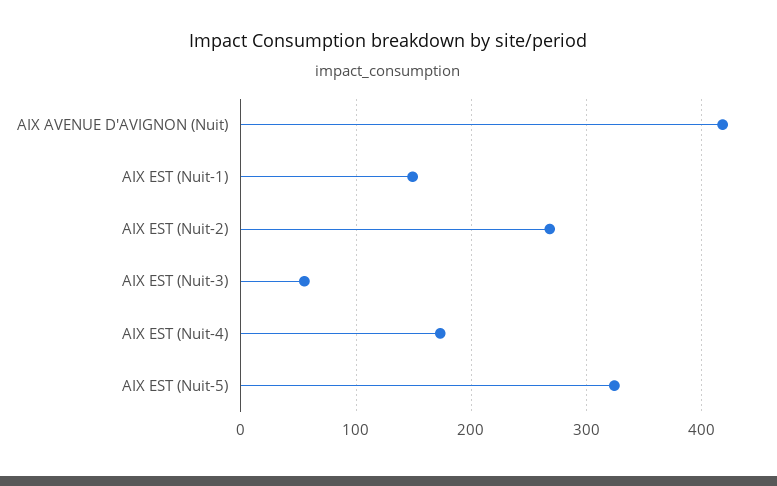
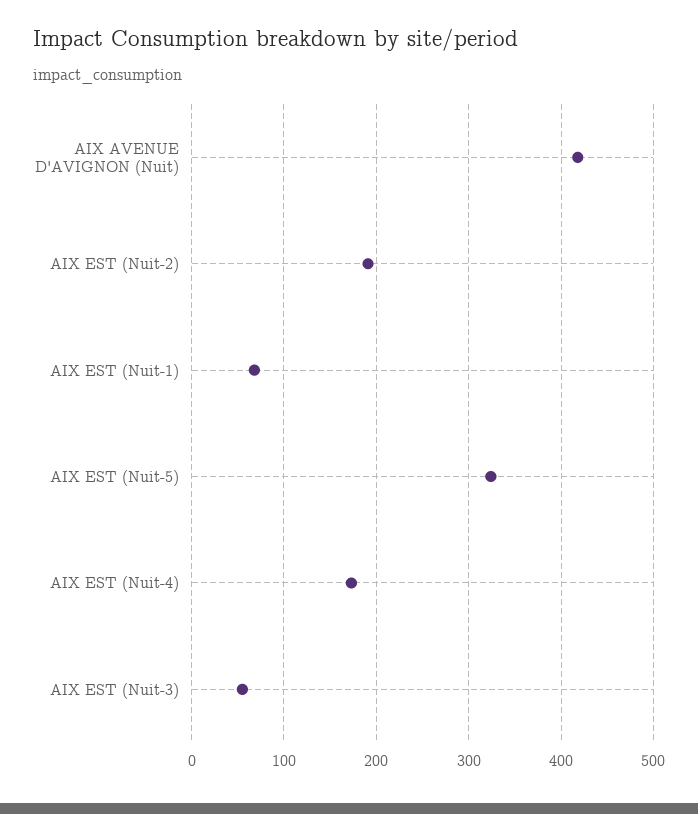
AIX EST (Nuit-1): 150 -> 70
AIX EST (Nuit-2): 270 -> 190

